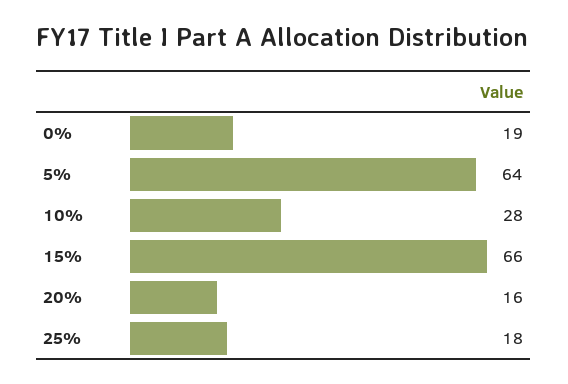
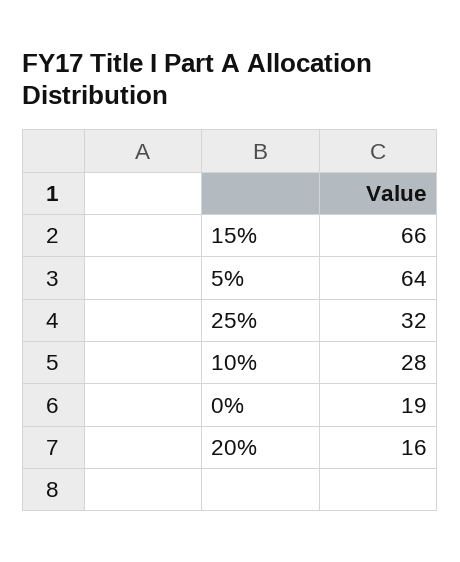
25%: 18 -> 32

